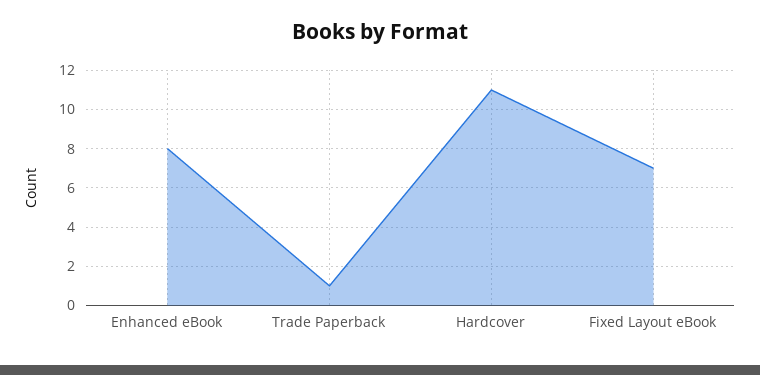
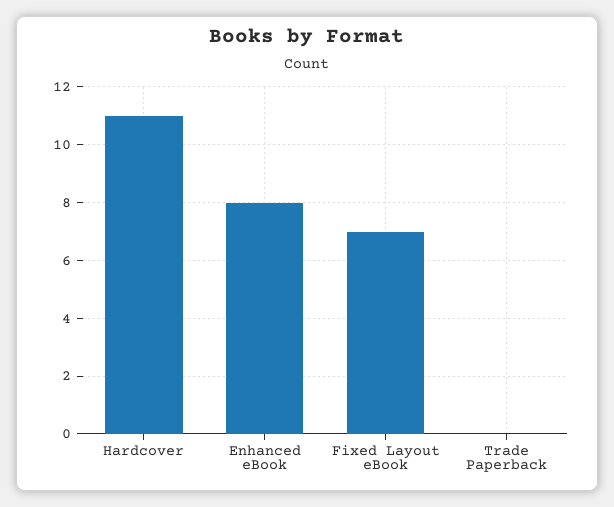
Trade Paperback: 1 -> 0

